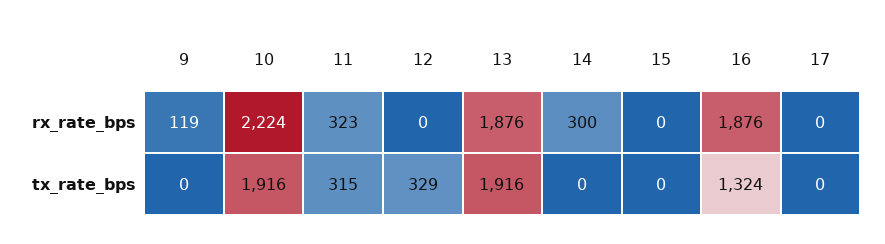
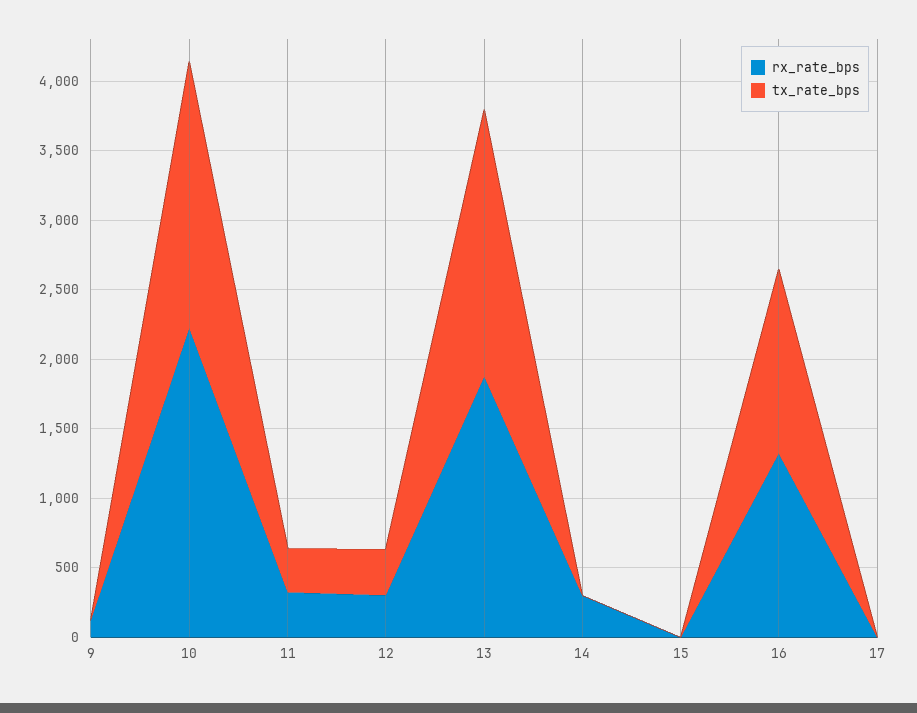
rx_rate_bps, 12: 0 -> 300
rx_rate_bps, 16: 1876 -> 1300

